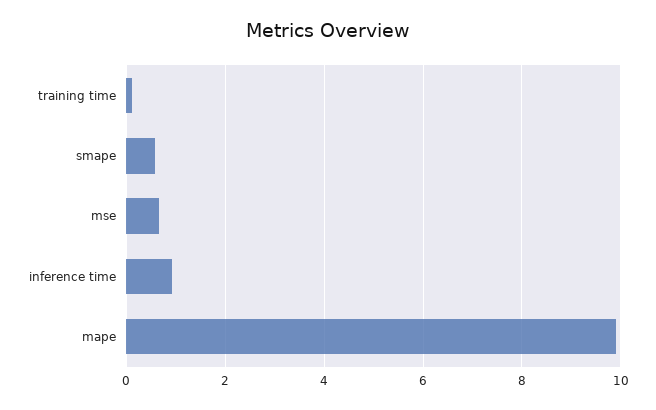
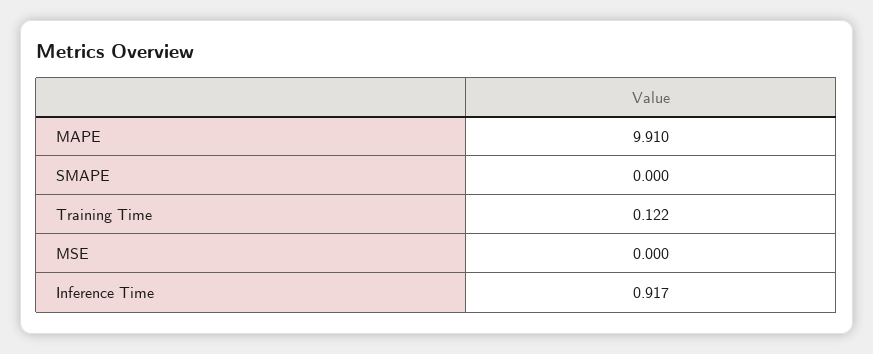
smape: 0.6 -> 0
mse: 0.6 -> 0

